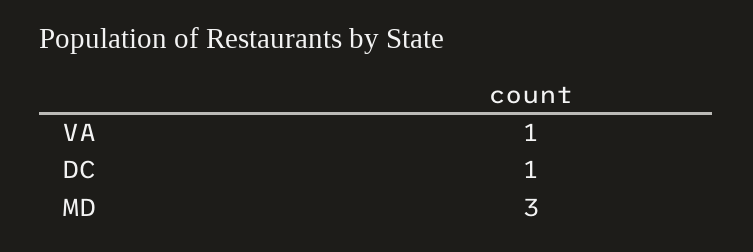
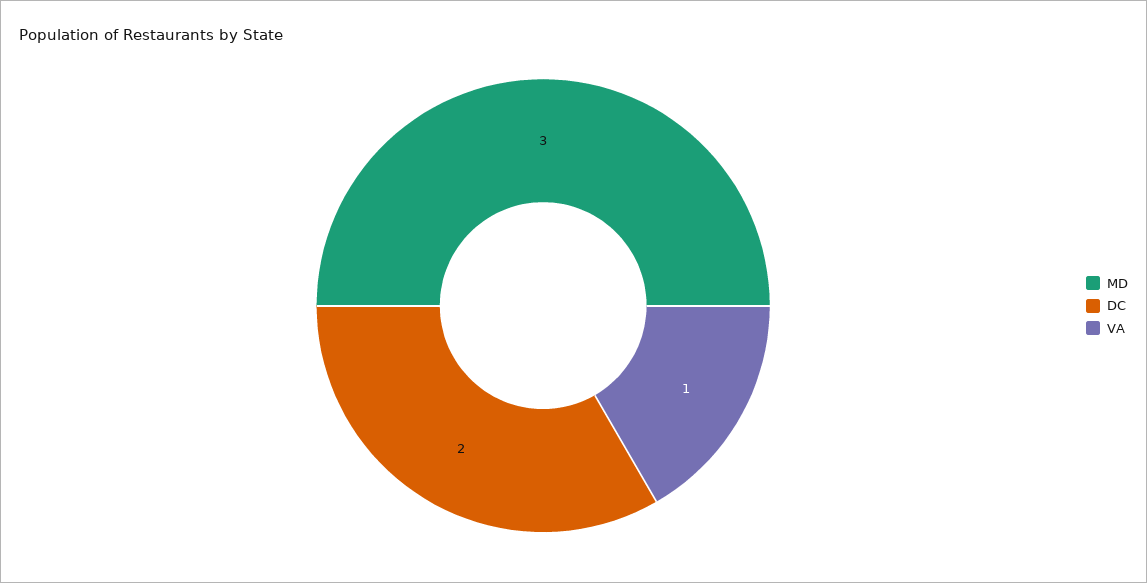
DC: 1 -> 2

